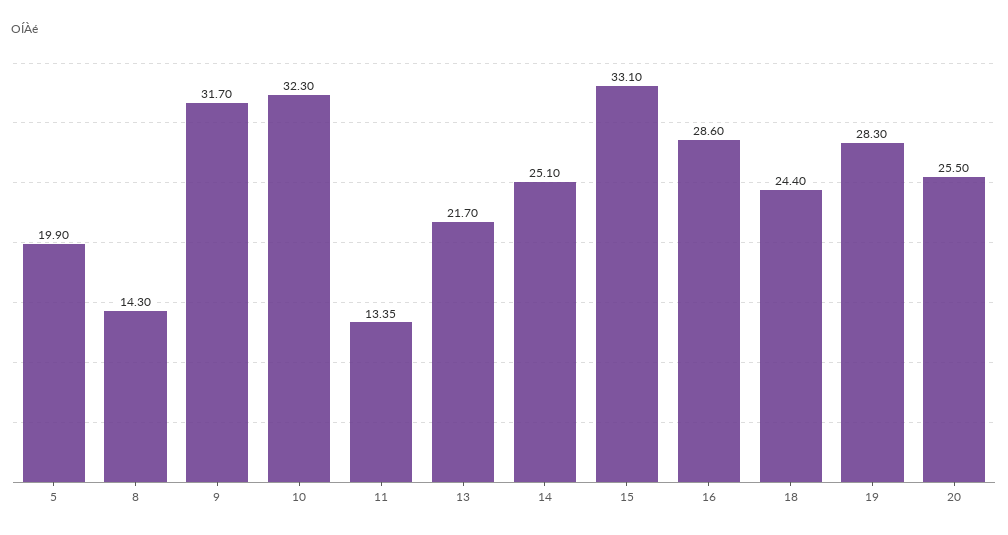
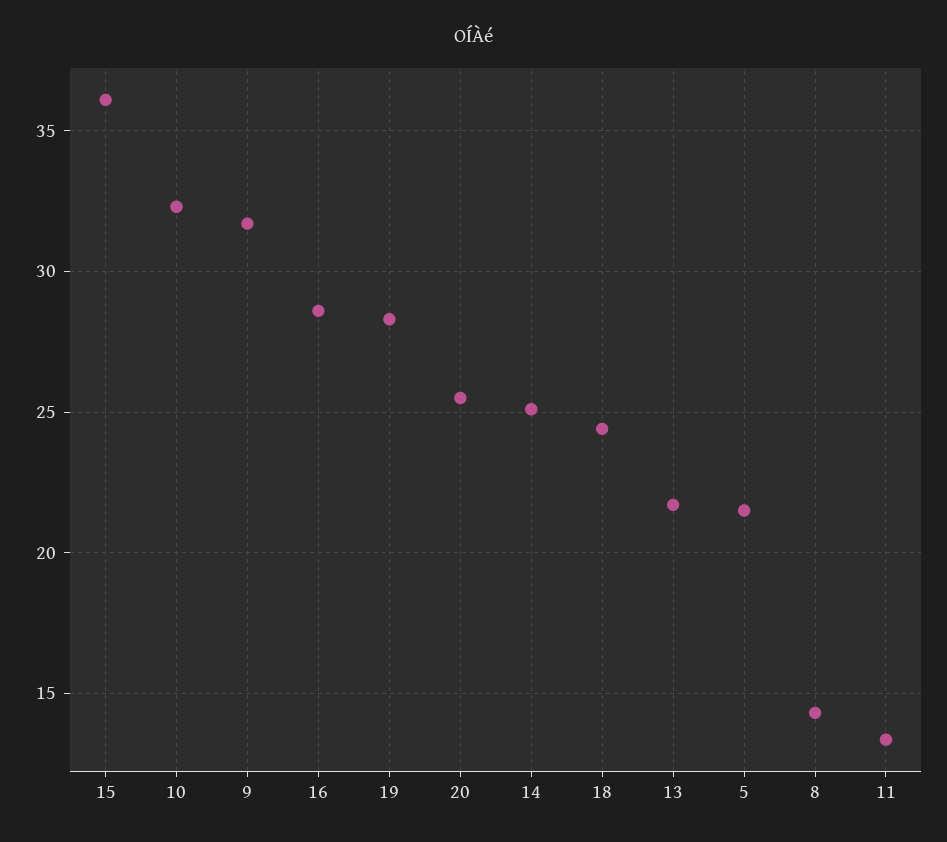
5: 19.9 -> 21.5
15: 33.1 -> 36

